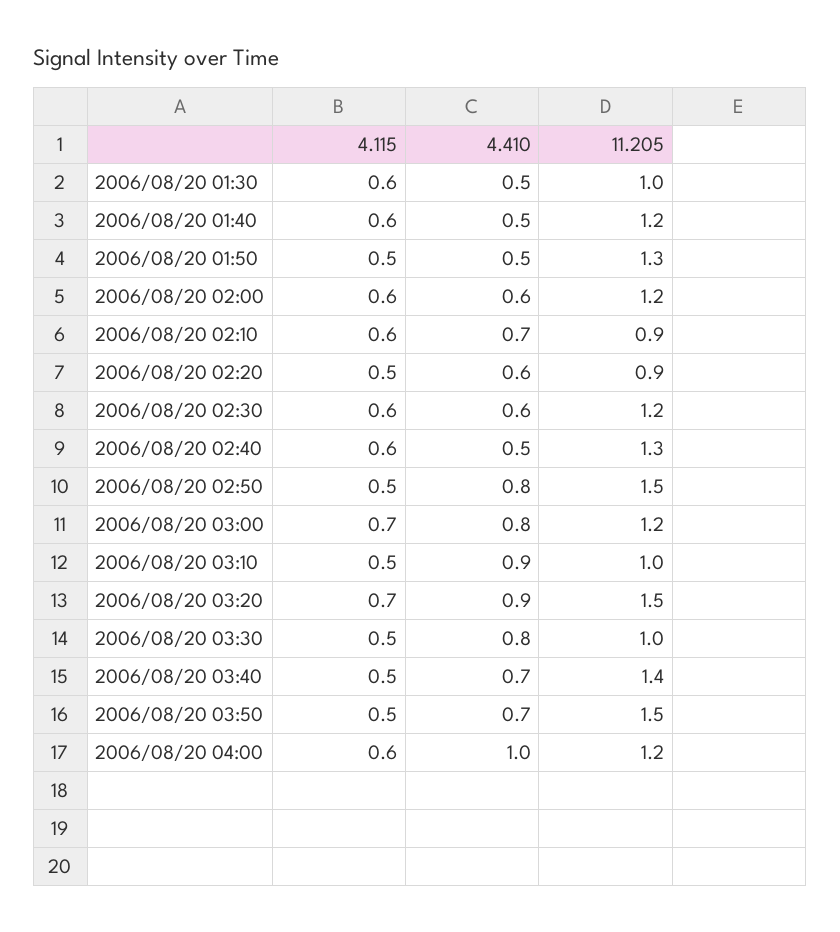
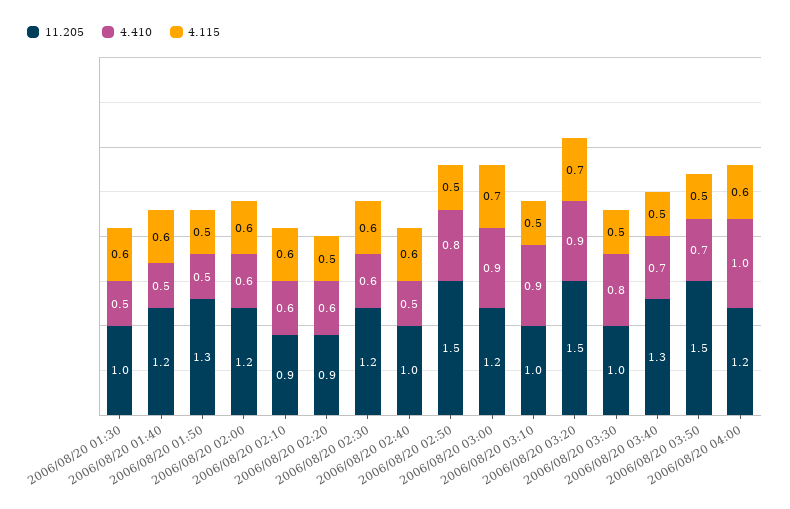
4.410, 2006/08/20 02:10: 0.7 -> 0.6
11.205, 2006/08/20 02:40: 1.3 -> 1
4.410, 2006/08/20 03:00: 0.8 -> 0.9
11.205, 2006/08/20 03:40: 1.4 -> 1.3

